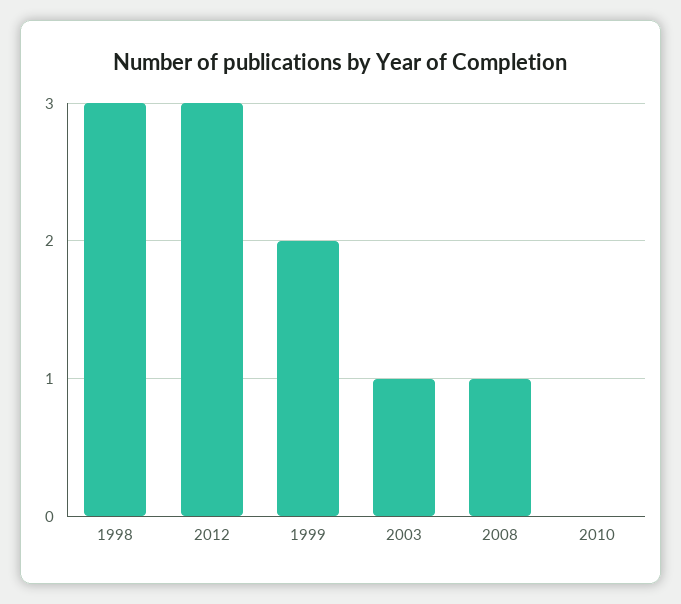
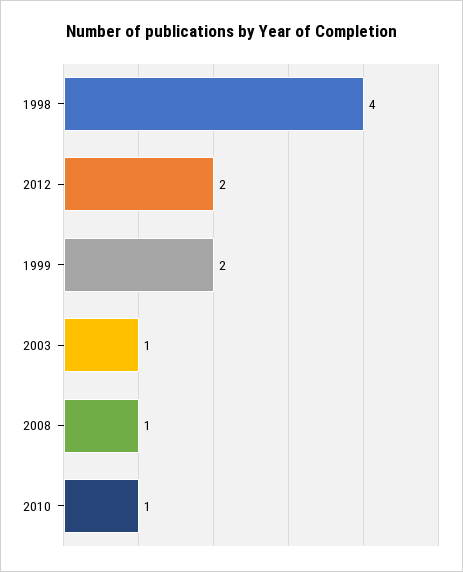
1998: 3 -> 4
2012: 3 -> 2
2010: 0 -> 1

